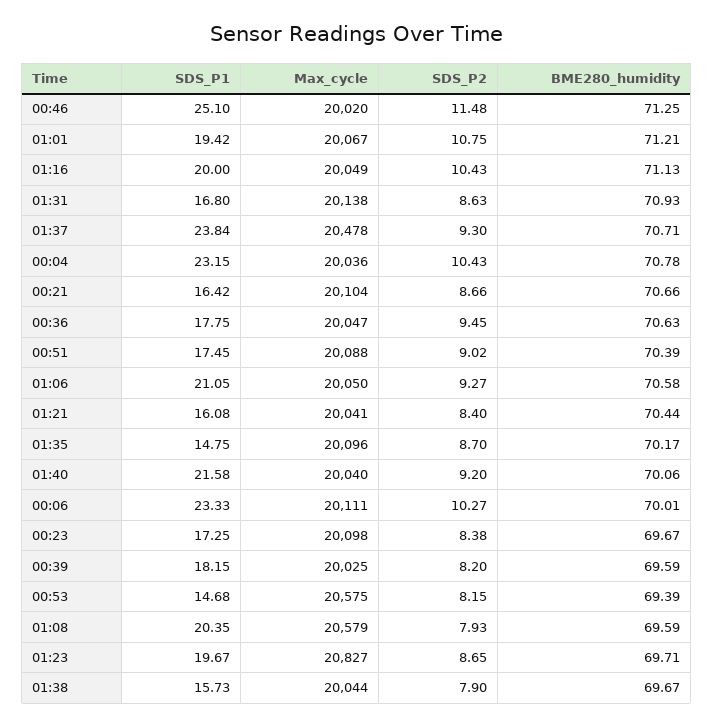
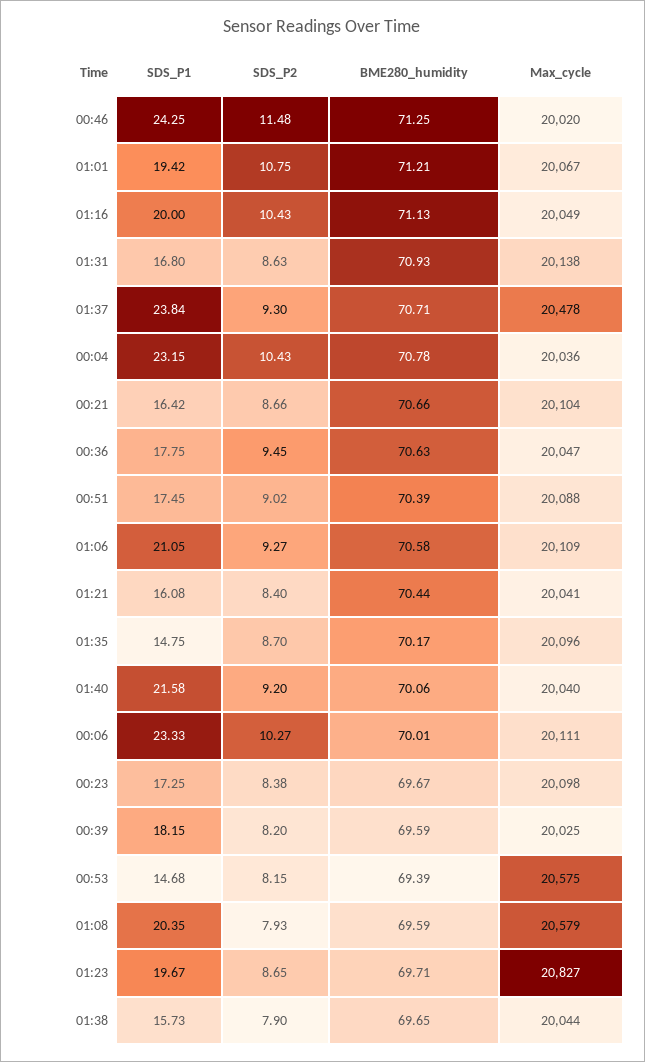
SDS_P1, 00:46: 25.1 -> 24.25
Max_cycle, 01:06: 20050 -> 20109
BME280_humidity, 01:38: 69.67 -> 69.65

